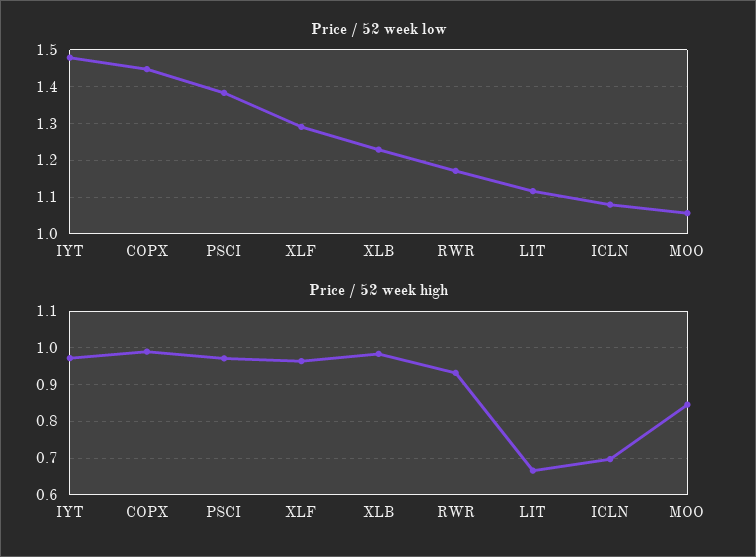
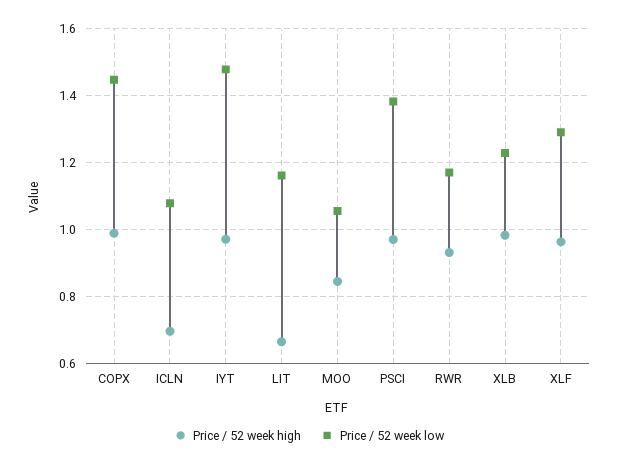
Price / 52 week low, LIT: 1.12 -> 1.16

